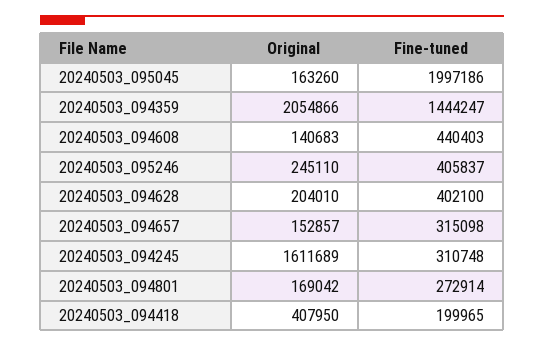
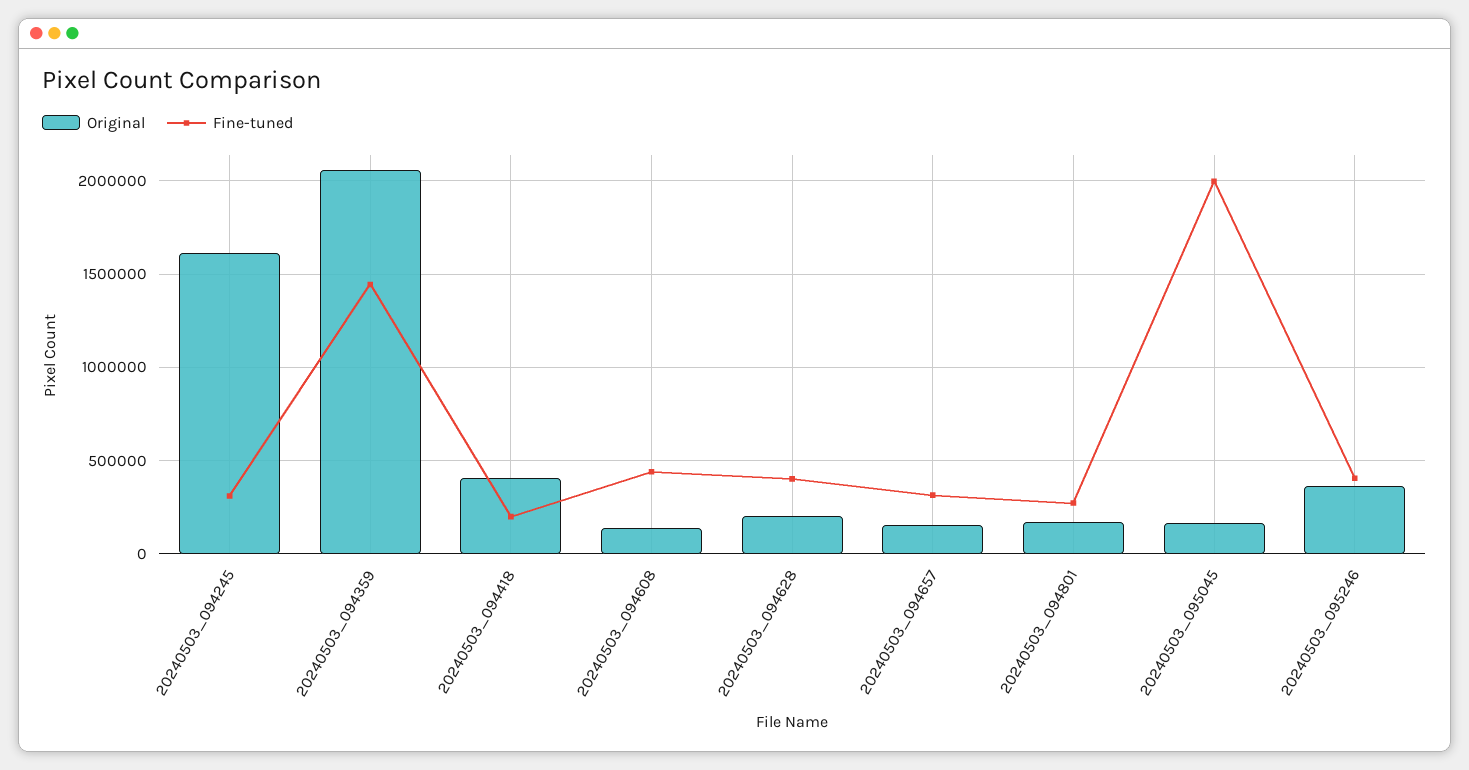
Original, 20240503_095246: 245110 -> 350000

